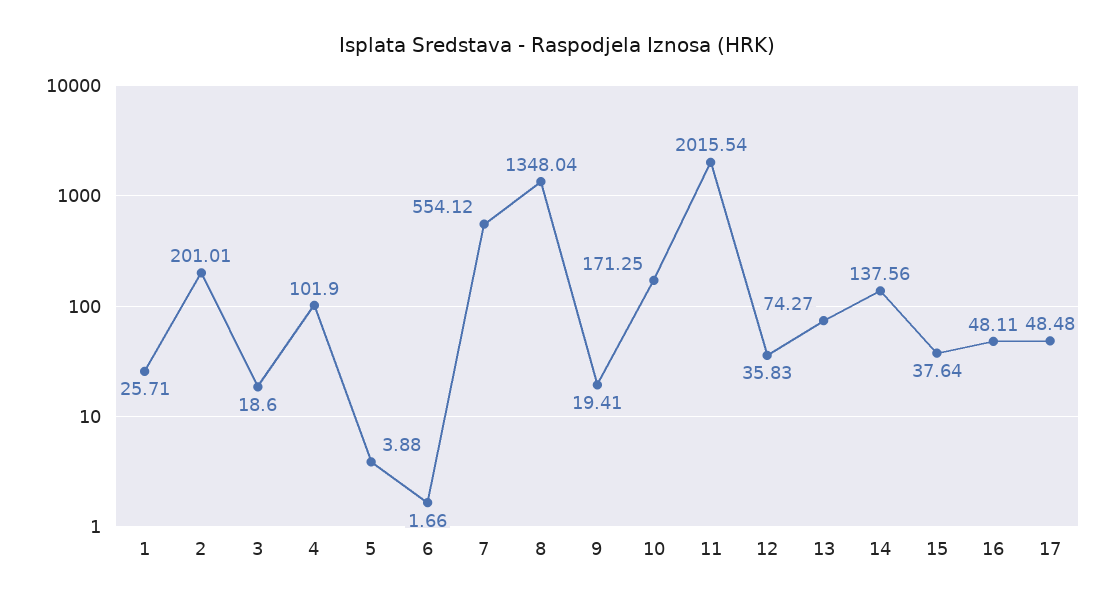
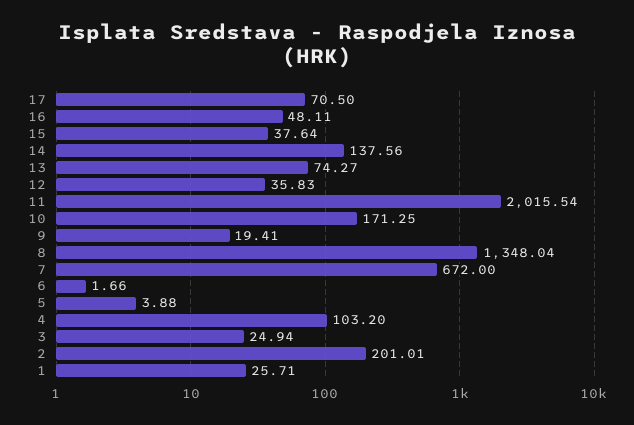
3: 18.6 -> 24.94
4: 101.9 -> 103.2
7: 554.12 -> 672
17: 48.48 -> 70.5

